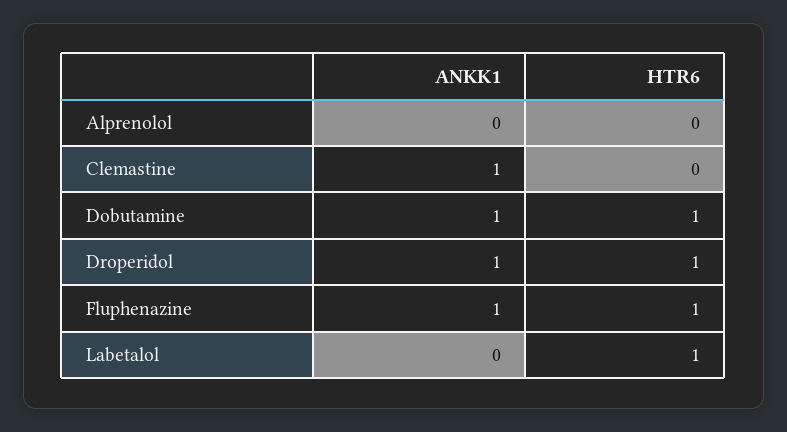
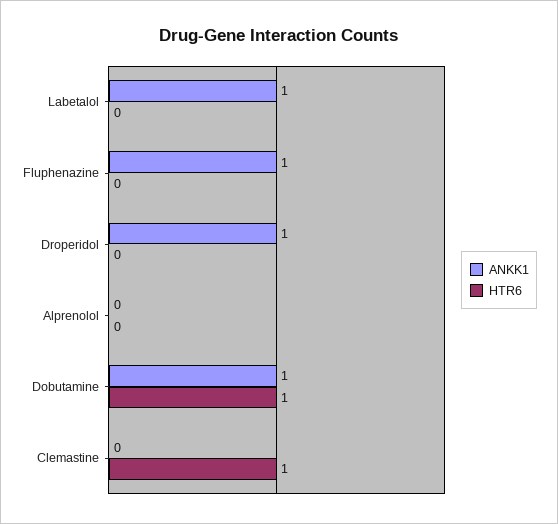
ANKK1, Clemastine: 1 -> 0
HTR6, Clemastine: 0 -> 1
HTR6, Droperidol: 1 -> 0
HTR6, Fluphenazine: 1 -> 0
ANKK1, Labetalol: 0 -> 1
HTR6, Labetalol: 1 -> 0

